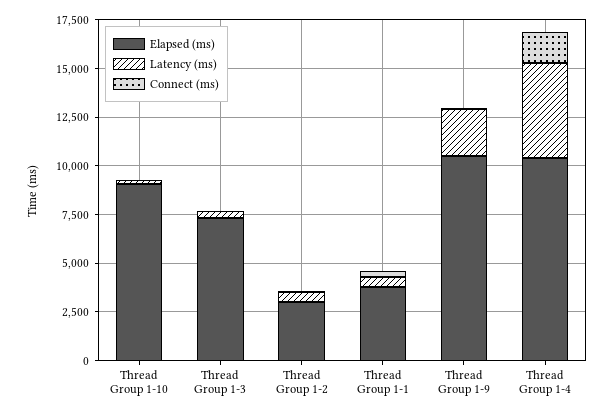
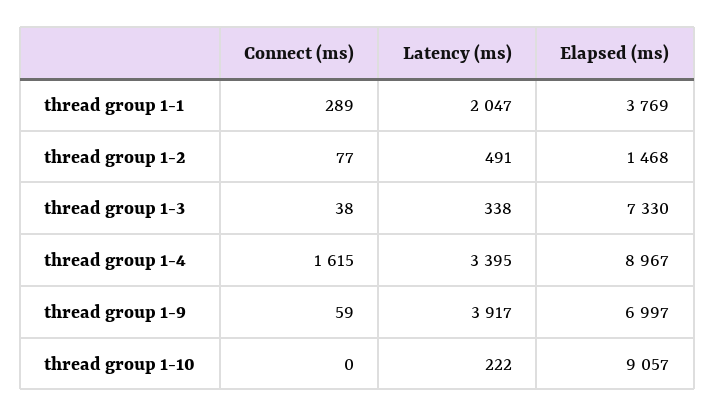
Elapsed (ms), Thread Group 1-2: 3000 -> 1468
Latency (ms), Thread Group 1-1: 500 -> 2047
Elapsed (ms), Thread Group 1-9: 10500 -> 6997
Latency (ms), Thread Group 1-9: 2500 -> 3917
Elapsed (ms), Thread Group 1-4: 10500 -> 8967
Latency (ms), Thread Group 1-4: 5000 -> 3395

